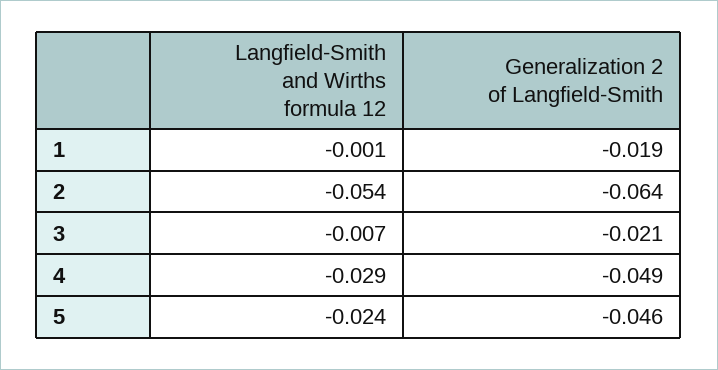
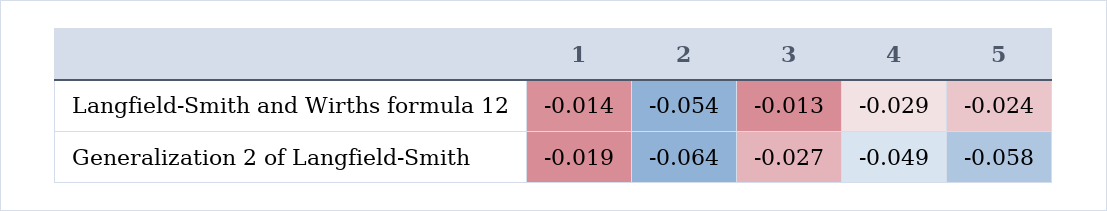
Langfield-Smith and Wirths formula 12, 1: -0.001 -> -0.014
Langfield-Smith and Wirths formula 12, 3: -0.007 -> -0.013
Generalization 2 of Langfield-Smith, 3: -0.021 -> -0.027
Generalization 2 of Langfield-Smith, 5: -0.046 -> -0.058

